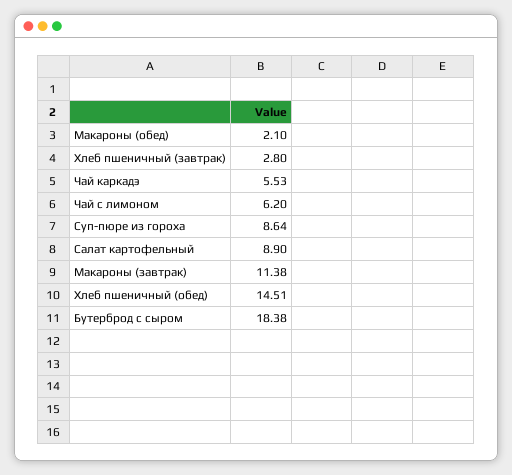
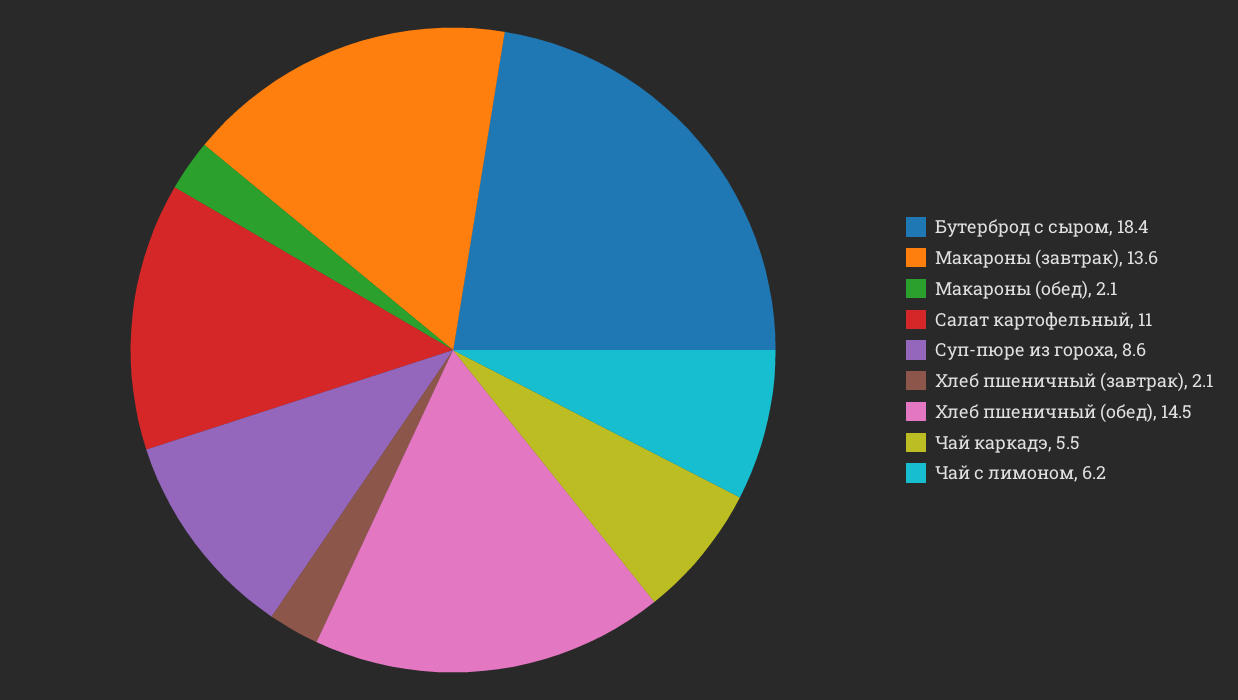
Хлеб пшеничный (завтрак): 2.8 -> 2.1
Салат картофельный: 8.9 -> 11
Макароны (завтрак): 11.38 -> 13.6

